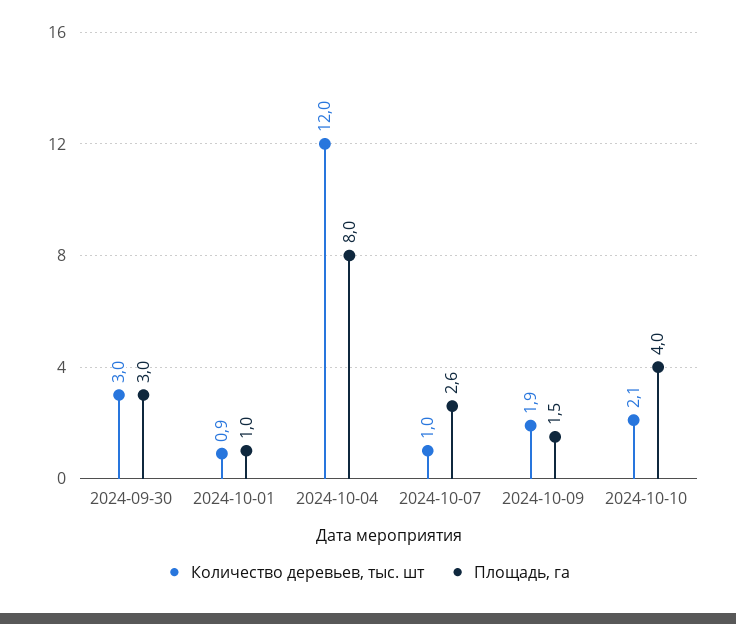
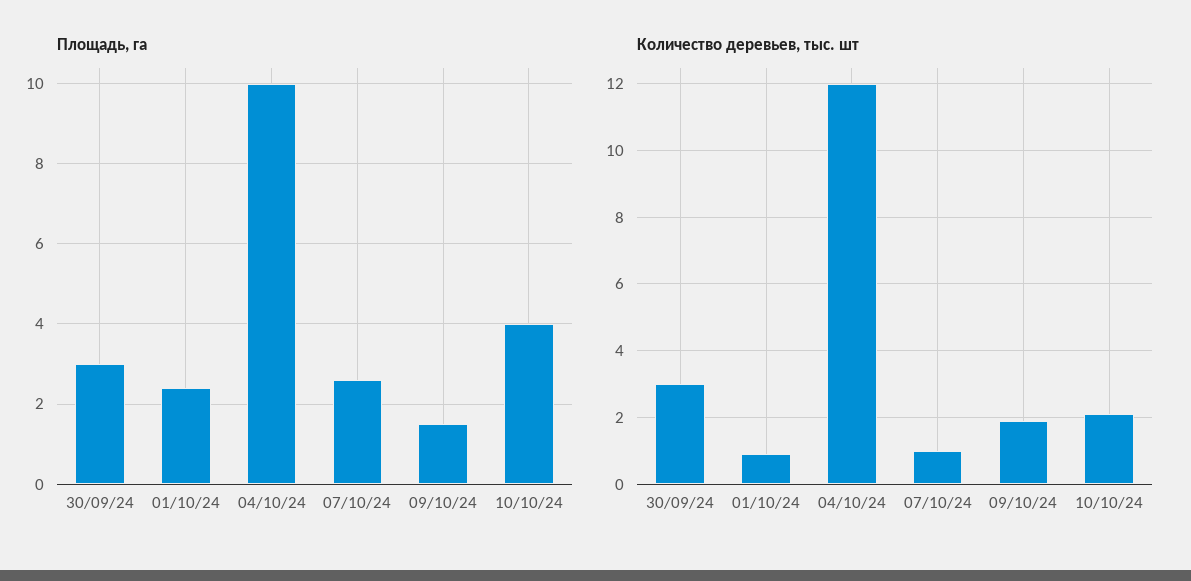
Площадь, га, 2024-10-01: 1 -> 2.5
Площадь, га, 2024-10-04: 8 -> 10

